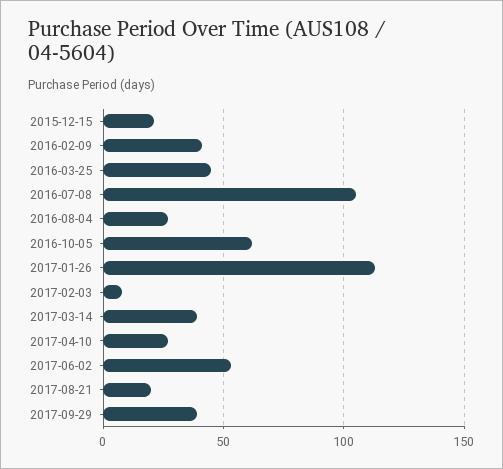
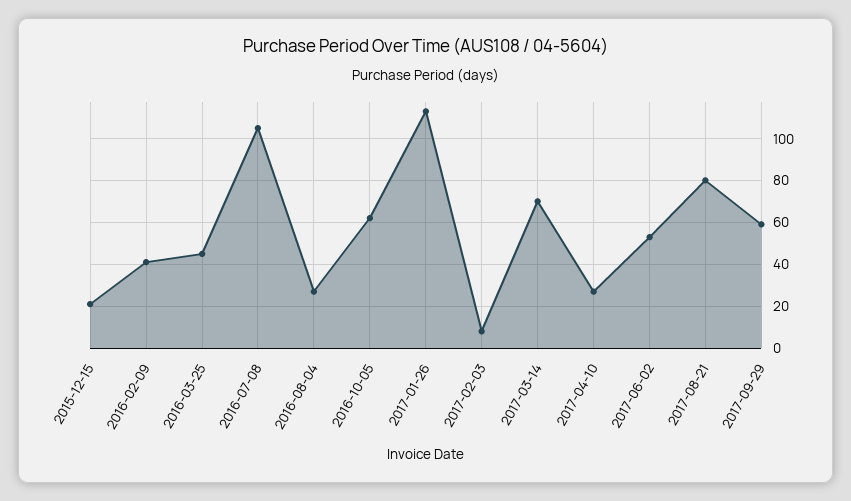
2017-03-14: 40 -> 70
2017-08-21: 20 -> 80
2017-09-29: 40 -> 60

